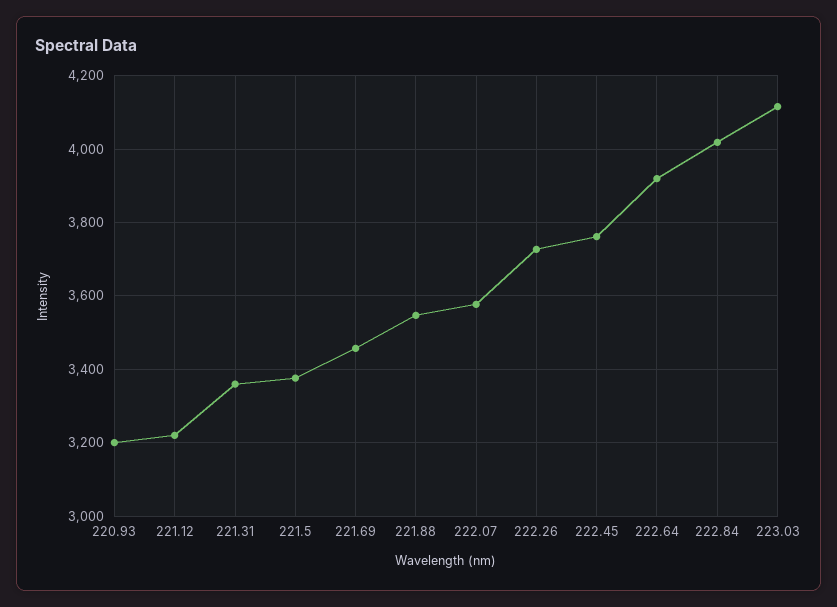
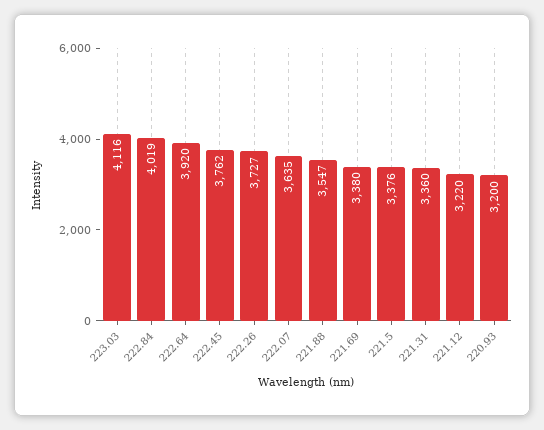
221.69: 3460 -> 3380
222.07: 3580 -> 3635

